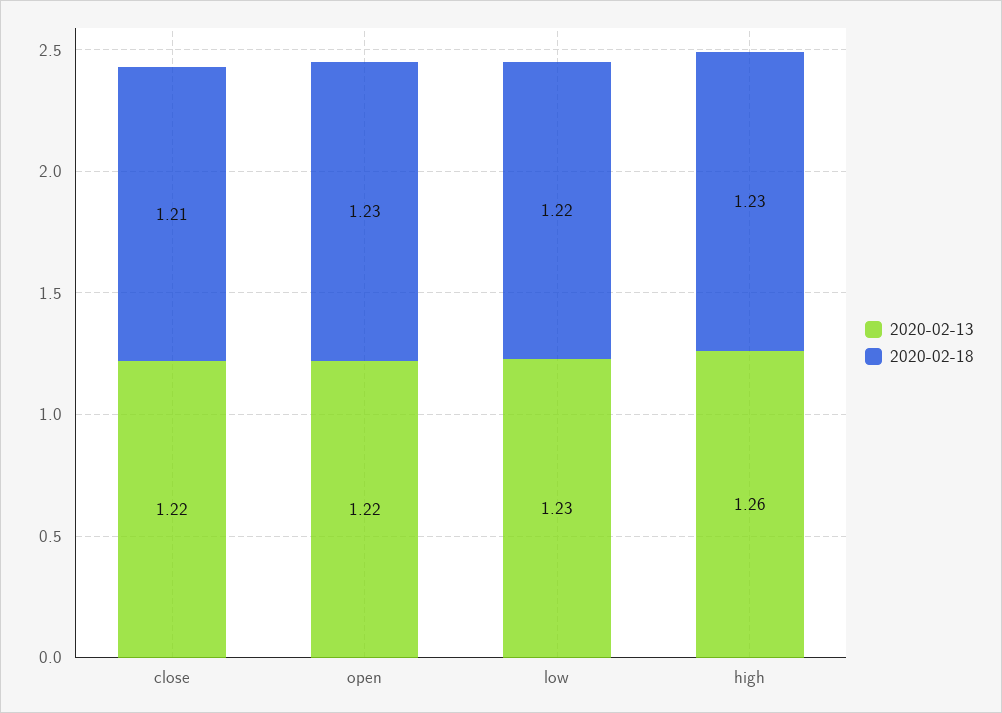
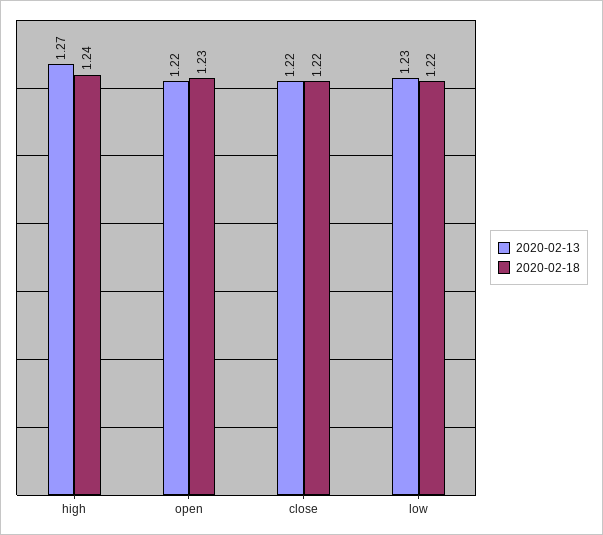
2020-02-18, close: 1.21 -> 1.22
2020-02-13, high: 1.26 -> 1.27
2020-02-18, high: 1.23 -> 1.24

